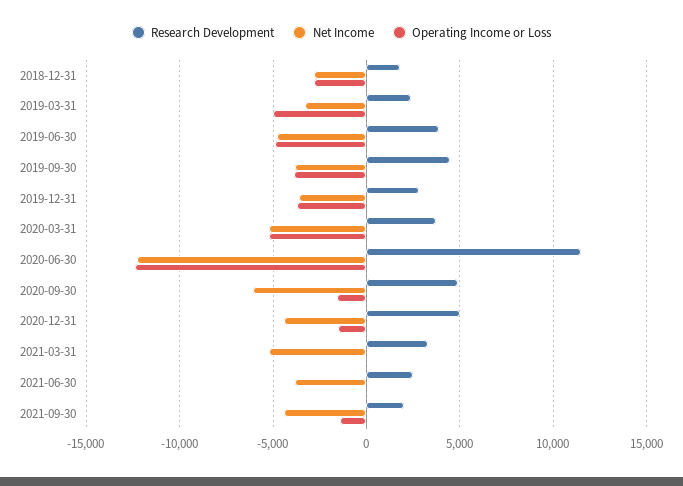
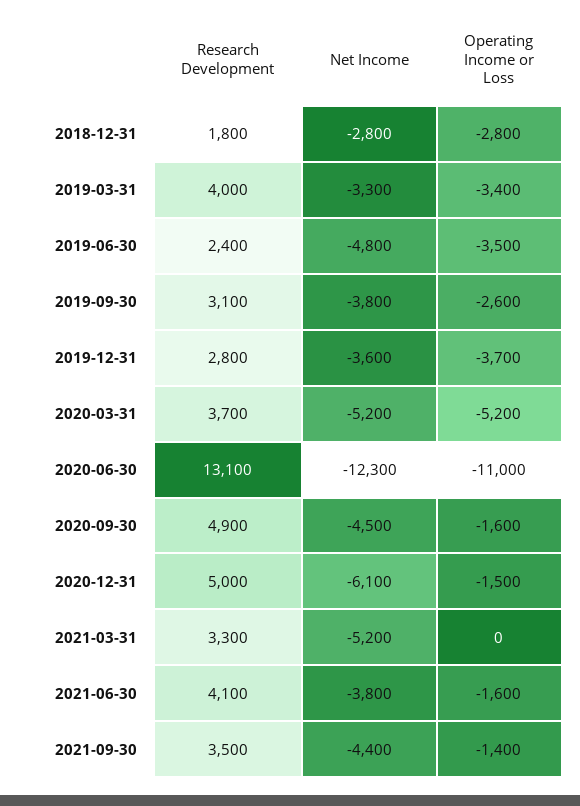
Research Development, 2019-03-31: 2500 -> 4000
Operating Income or Loss, 2019-03-31: -5000 -> -3400
Research Development, 2019-06-30: 4000 -> 2400
Operating Income or Loss, 2019-06-30: -5000 -> -3500
Research Development, 2019-09-30: 4500 -> 3100
Operating Income or Loss, 2019-09-30: -4000 -> -2600
Research Development, 2020-06-30: 11500 -> 13100
Operating Income or Loss, 2020-06-30: -12500 -> -11000
Net Income, 2020-09-30: -6000 -> -4500
Net Income, 2020-12-31: -4500 -> -6100
Research Development, 2021-06-30: 2500 -> 4100
Operating Income or Loss, 2021-06-30: 0 -> -1600
Research Development, 2021-09-30: 2000 -> 3500

